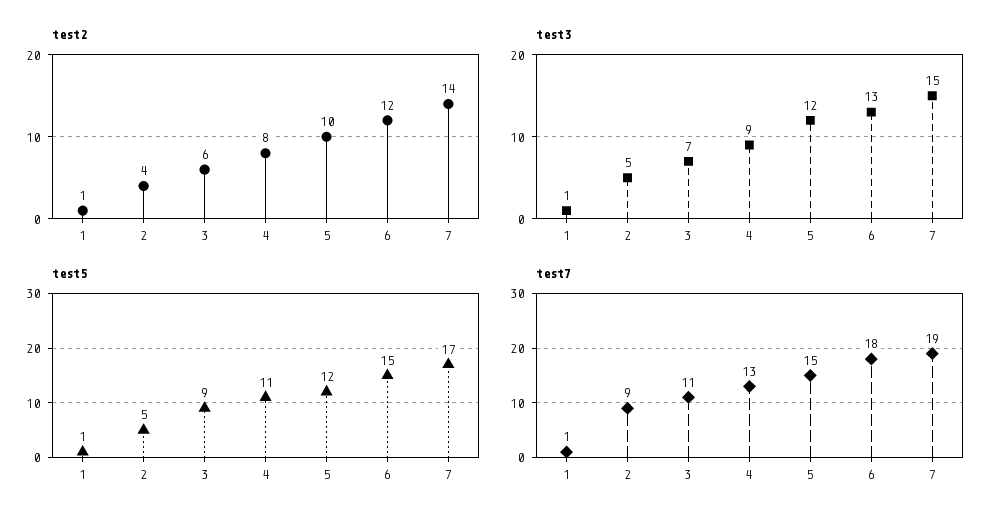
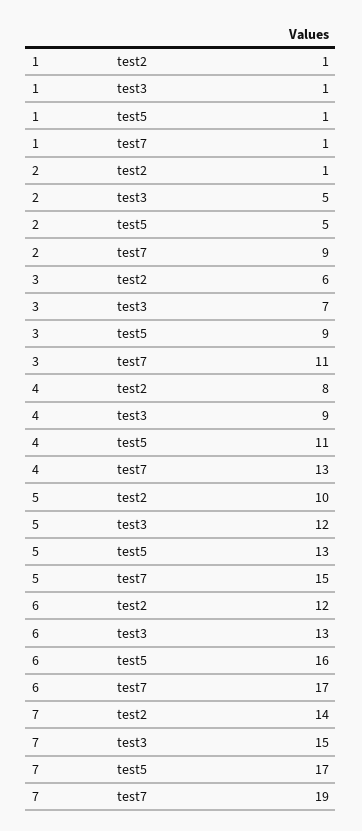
test2, 2: 4 -> 1
test5, 5: 12 -> 13
test5, 6: 15 -> 16
test7, 6: 18 -> 17

